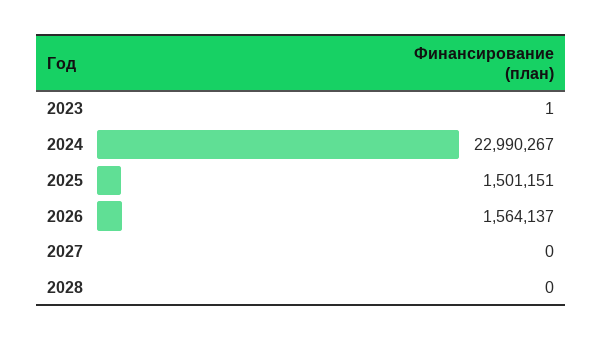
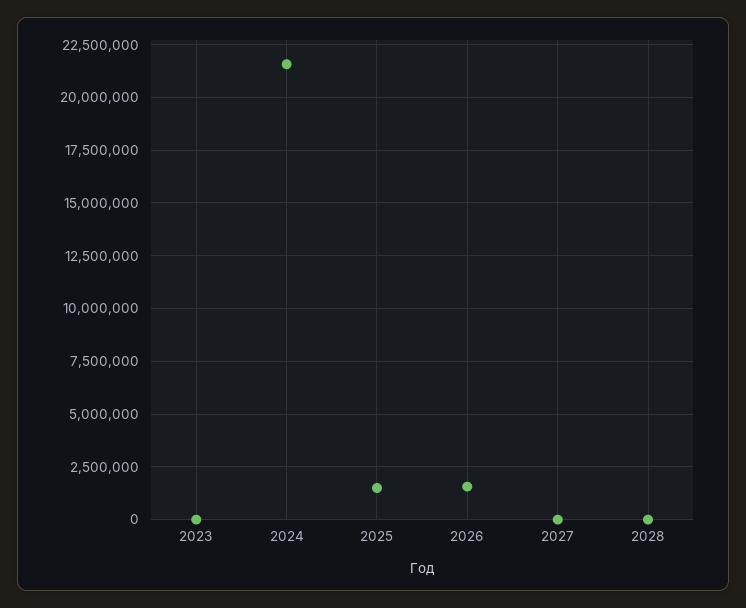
2024: 22990267 -> 21500000

